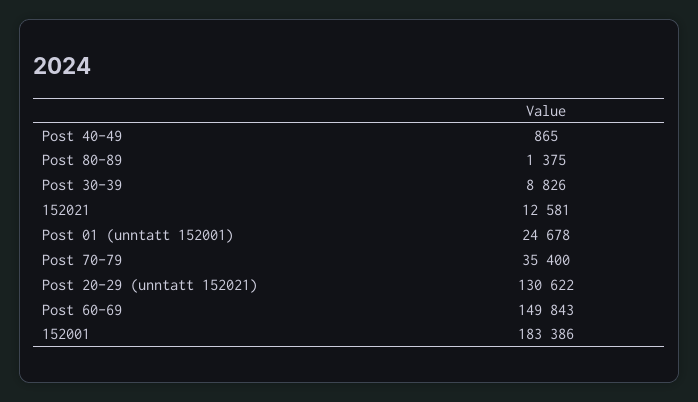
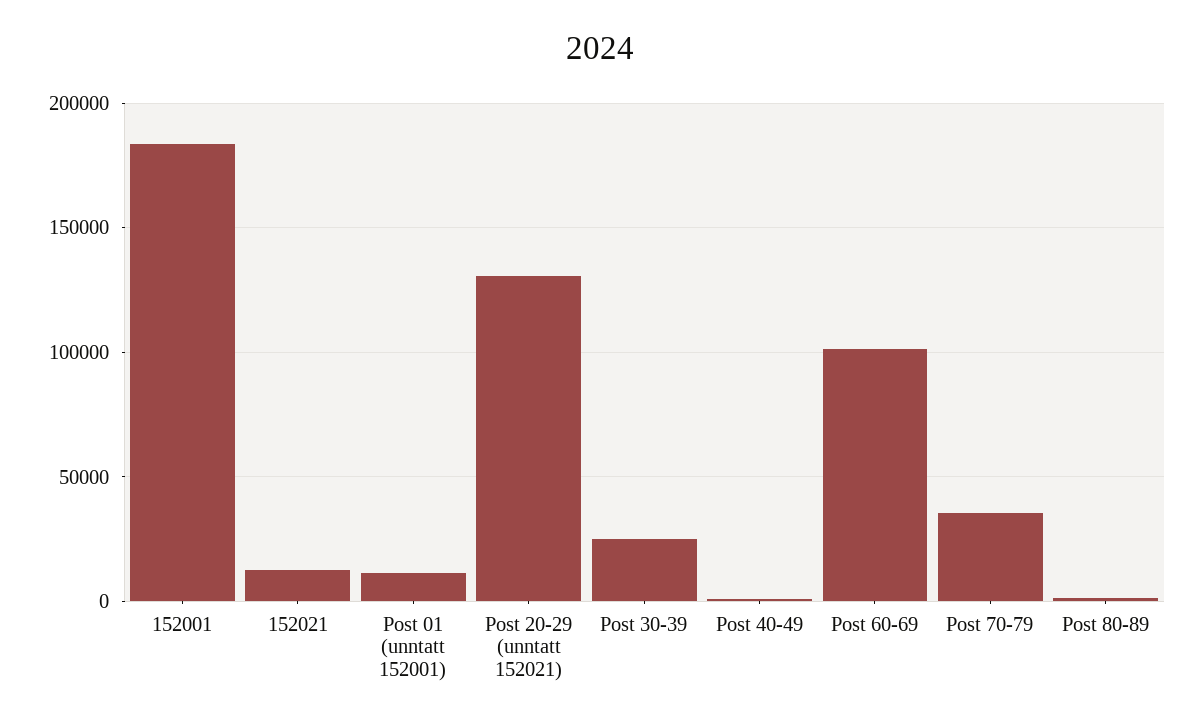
Post 30-39: 8826 -> 25000
Post 01 (unntatt 152001): 24678 -> 10000
Post 60-69: 149843 -> 100000

